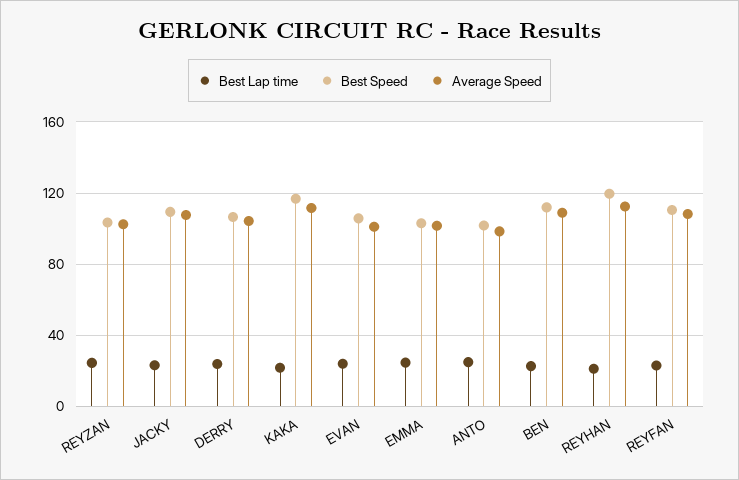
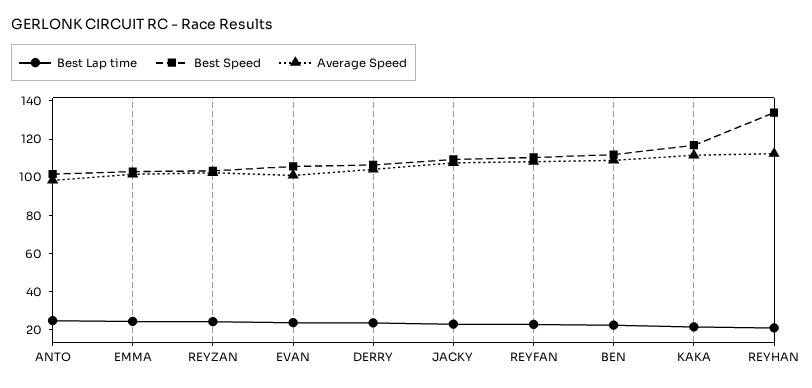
Best Speed, REYHAN: 120 -> 135

